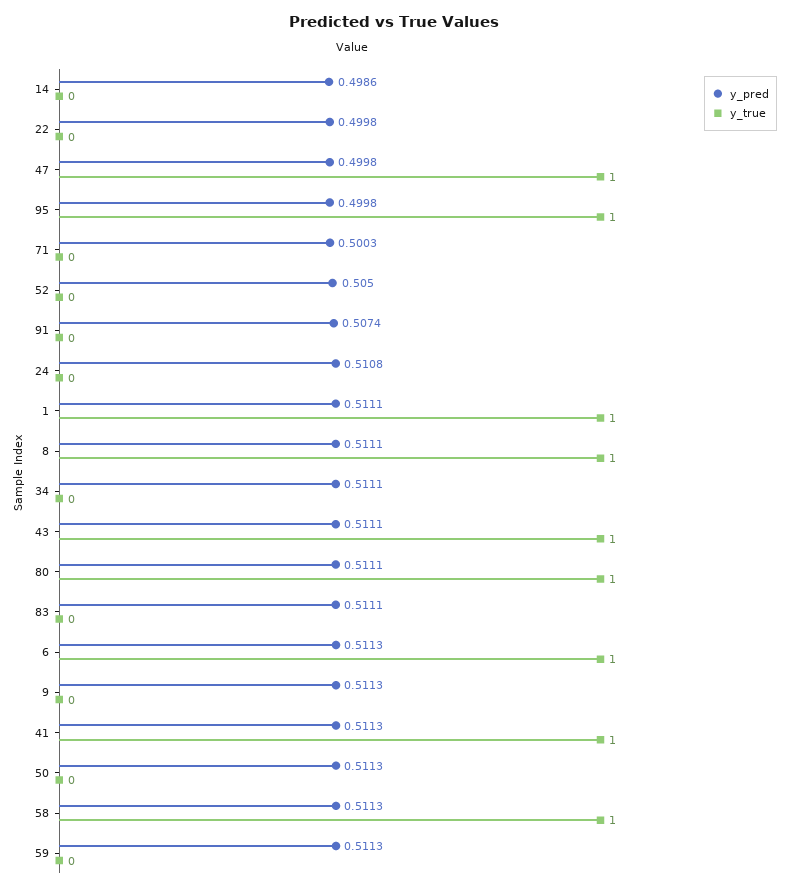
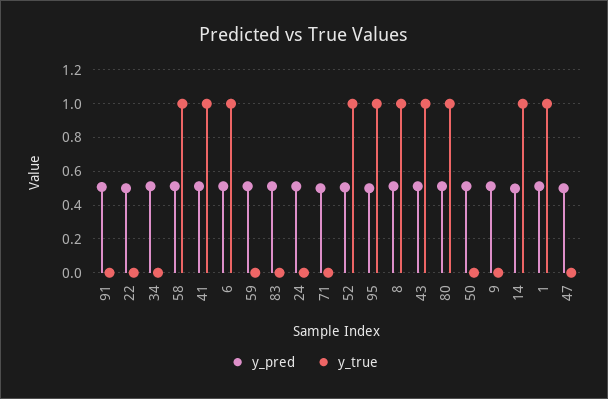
y_true, 14: 0 -> 1
y_true, 47: 1 -> 0
y_true, 52: 0 -> 1

